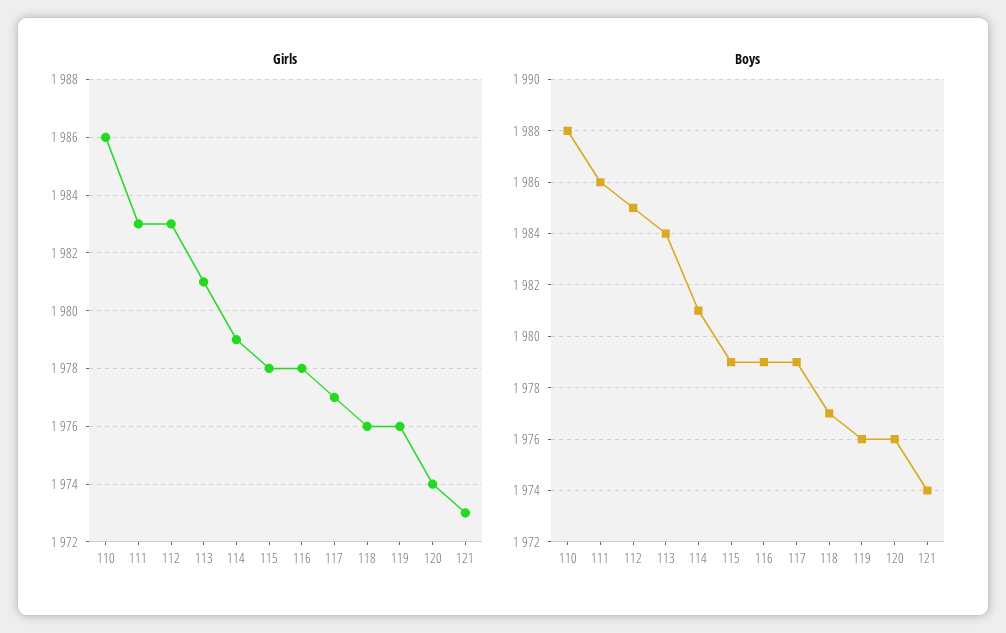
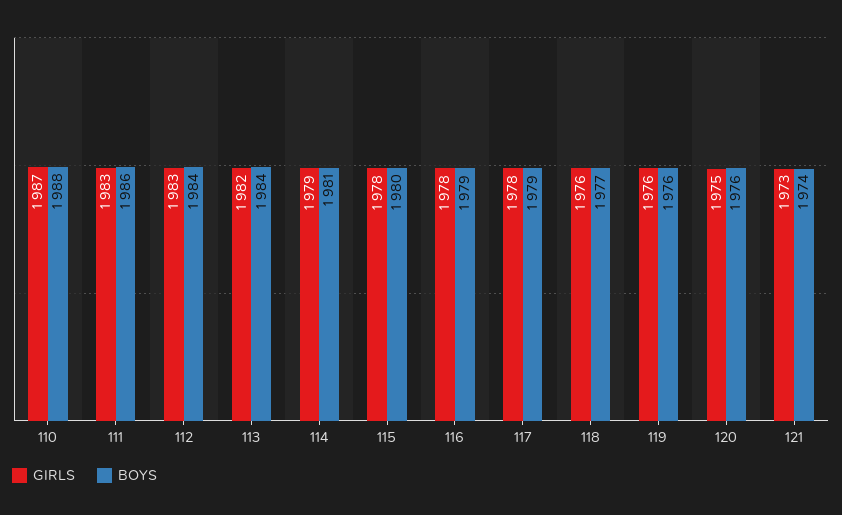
Girls, 110: 1986 -> 1987
Girls, 113: 1981 -> 1982
Girls, 117: 1977 -> 1978
Girls, 120: 1974 -> 1975
Boys, 112: 1985 -> 1984
Boys, 115: 1979 -> 1980

